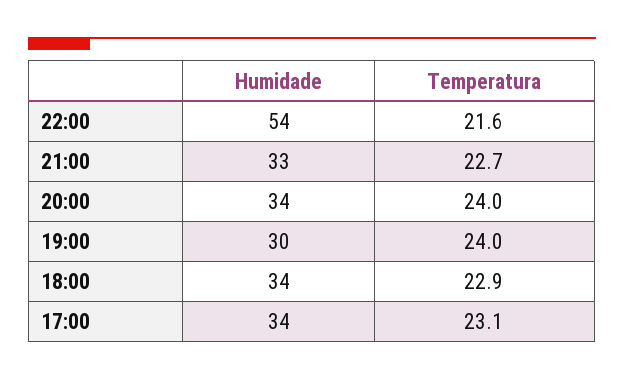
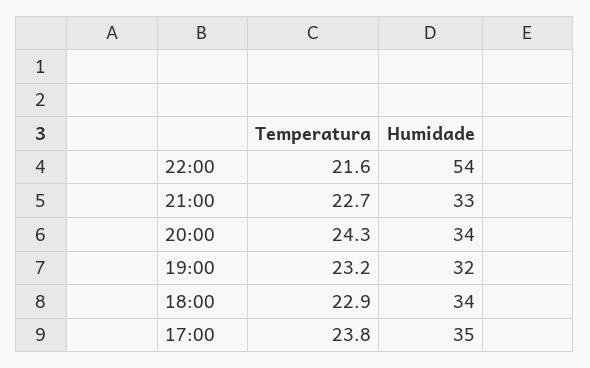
Temperatura, 20:00: 24 -> 24.3
Humidade, 19:00: 30 -> 32
Temperatura, 19:00: 24 -> 23.2
Humidade, 17:00: 34 -> 35
Temperatura, 17:00: 23.1 -> 23.8

